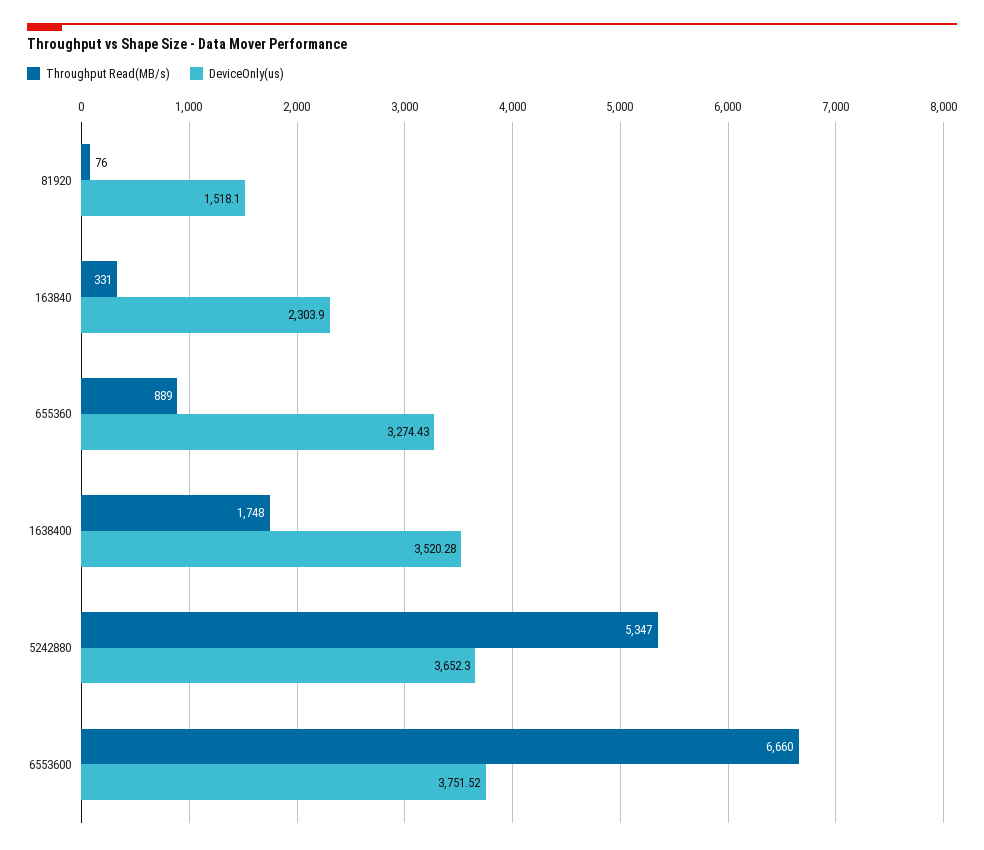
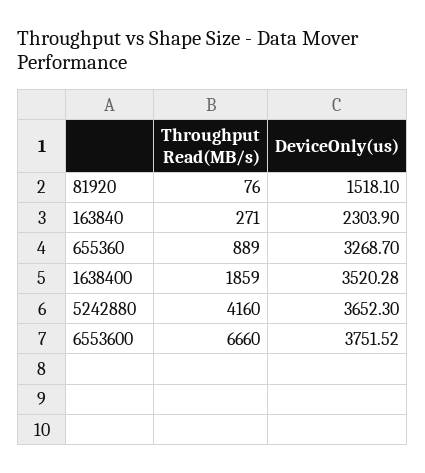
Throughput Read(MB/s), 163840: 331 -> 271
DeviceOnly(us), 655360: 3274.43 -> 3268.7
Throughput Read(MB/s), 1638400: 1748 -> 1859
Throughput Read(MB/s), 5242880: 5347 -> 4160

